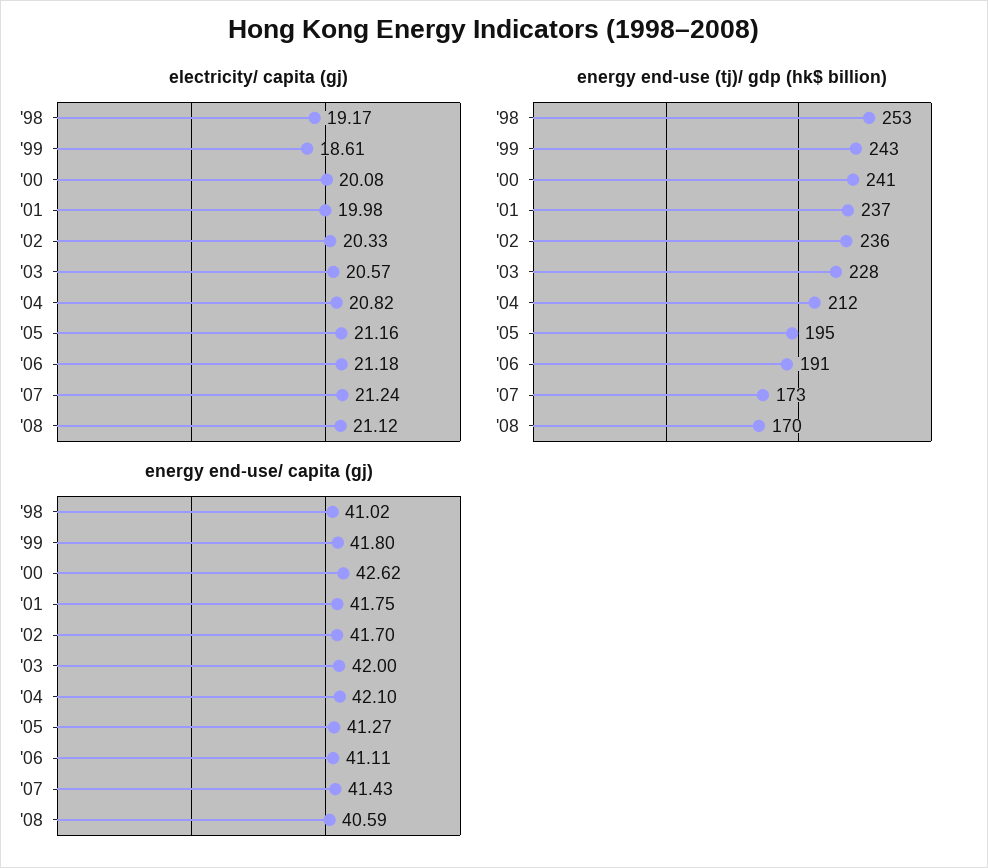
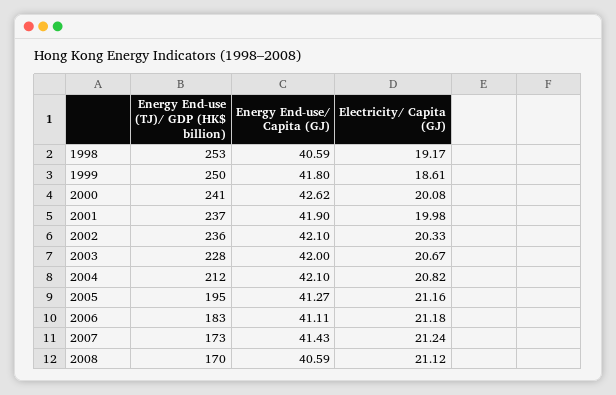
electricity/ capita (gj), '03: 20.57 -> 20.67
energy end-use (tj)/ gdp (hk$ billion), '99: 243 -> 250
energy end-use (tj)/ gdp (hk$ billion), '06: 191 -> 183
energy end-use/ capita (gj), '98: 41.02 -> 40.59
energy end-use/ capita (gj), '01: 41.75 -> 41.9
energy end-use/ capita (gj), '02: 41.7 -> 42.1

